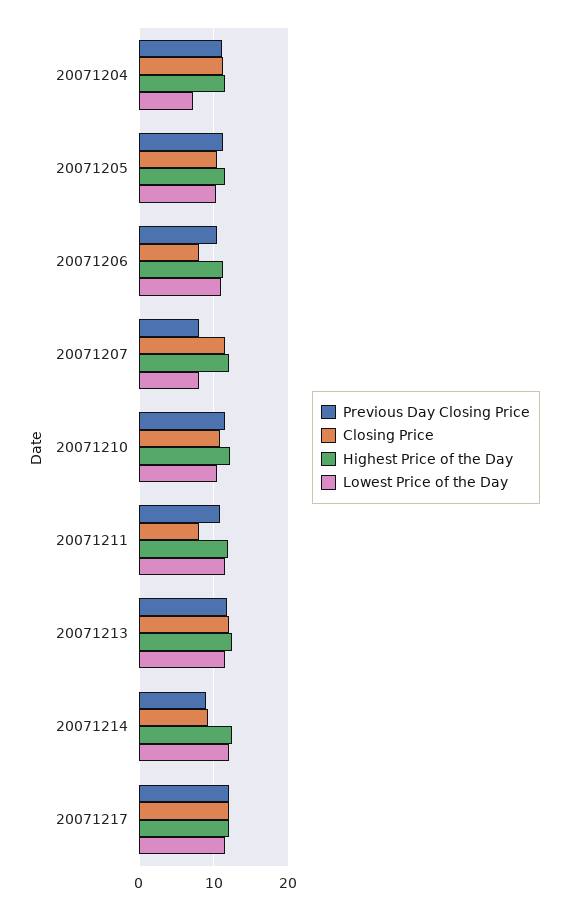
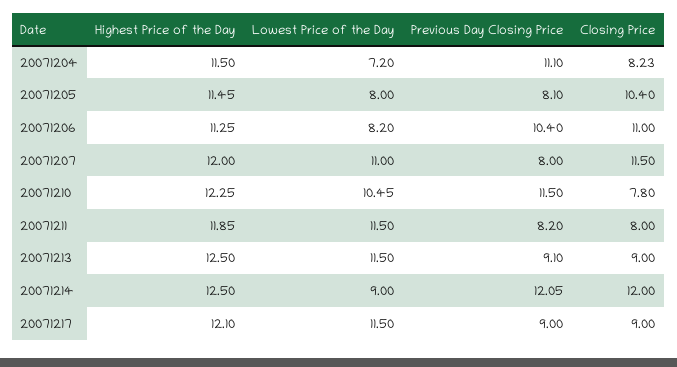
Closing Price, 20071204: 11 -> 8.23
Previous Day Closing Price, 20071205: 11 -> 8.1
Lowest Price of the Day, 20071205: 10 -> 8
Closing Price, 20071206: 8 -> 11
Lowest Price of the Day, 20071206: 11 -> 8.2
Lowest Price of the Day, 20071207: 8 -> 11
Closing Price, 20071210: 11 -> 7.8
Previous Day Closing Price, 20071211: 11 -> 8.2
Previous Day Closing Price, 20071213: 12 -> 9.1
Closing Price, 20071213: 12 -> 9
Previous Day Closing Price, 20071214: 9 -> 12.05
Closing Price, 20071214: 9 -> 12
Lowest Price of the Day, 20071214: 12 -> 9
Previous Day Closing Price, 20071217: 12 -> 9
Closing Price, 20071217: 12 -> 9

